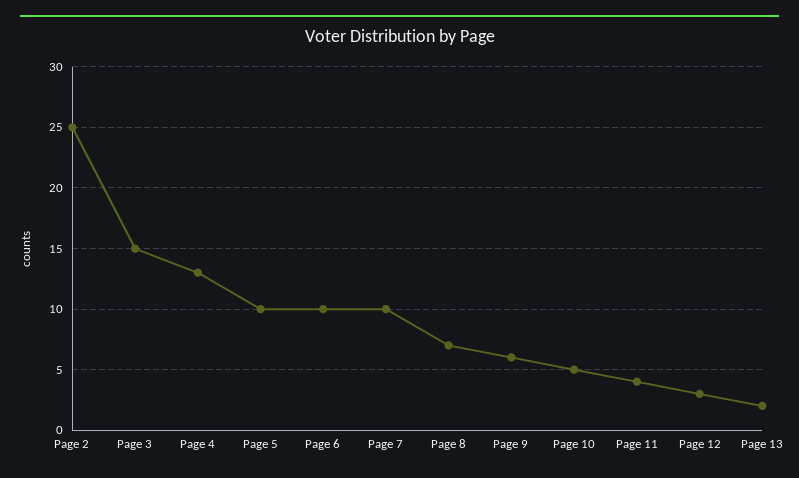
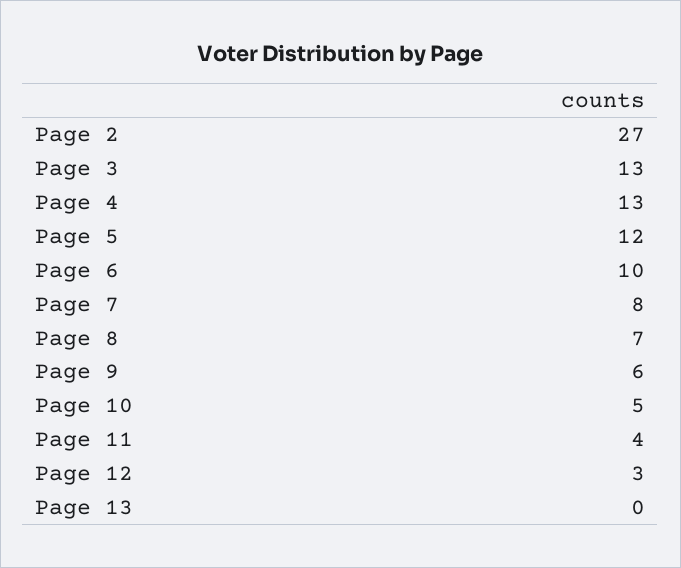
Page 2: 25 -> 27
Page 3: 15 -> 13
Page 5: 10 -> 12
Page 7: 10 -> 8
Page 13: 2 -> 0

